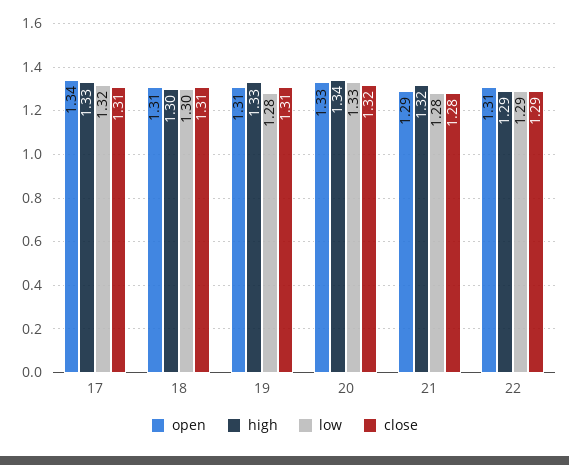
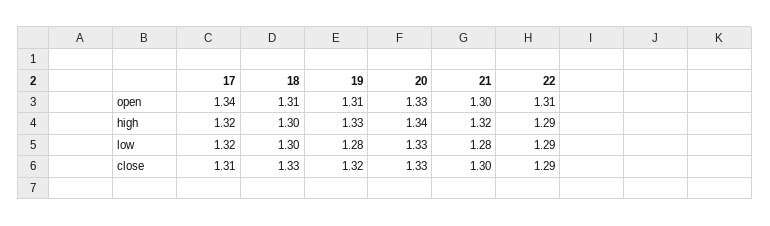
high, 17: 1.33 -> 1.32
close, 18: 1.31 -> 1.33
close, 19: 1.31 -> 1.32
close, 20: 1.32 -> 1.33
open, 21: 1.29 -> 1.3
close, 21: 1.28 -> 1.3

